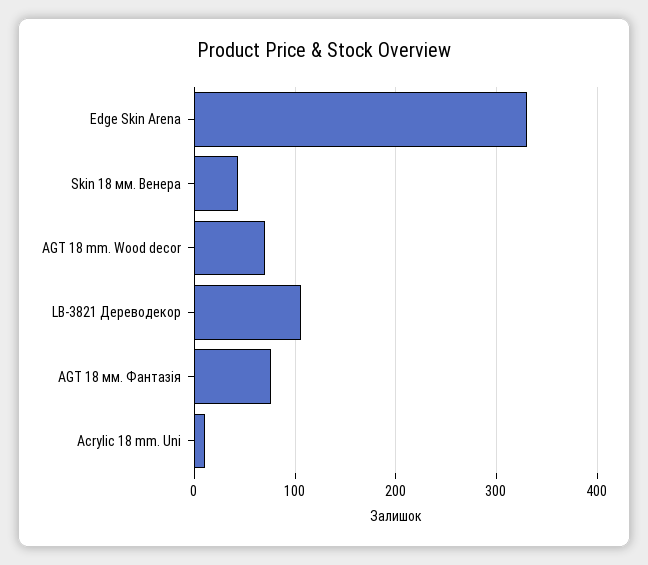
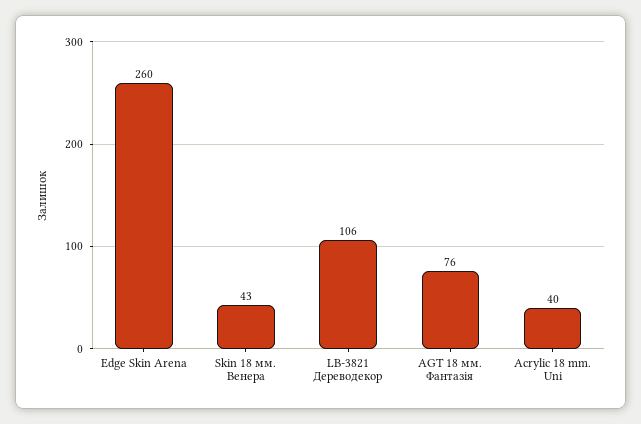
Edge Skin Arena: 330 -> 260
AGT 18 mm. Wood decor: 70 -> none
Acrylic 18 mm. Uni: 10 -> 40

